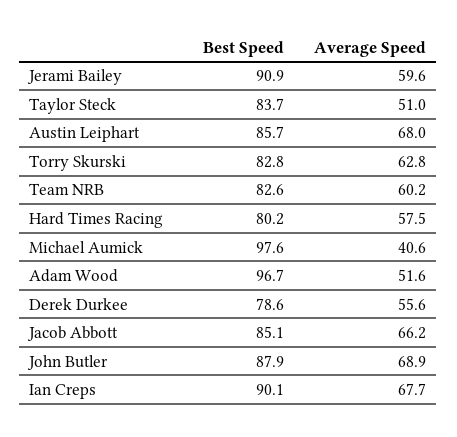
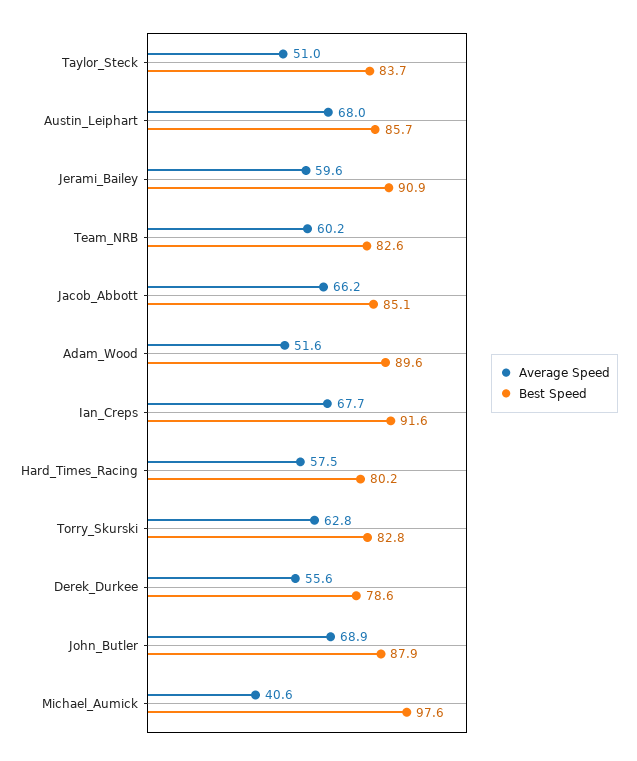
Best Speed, Adam Wood: 96.7 -> 89.6
Best Speed, Ian Creps: 90.1 -> 91.6

